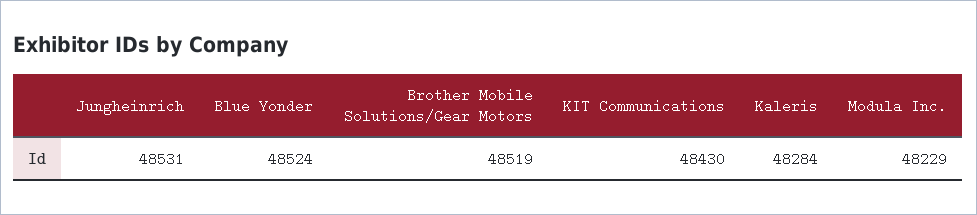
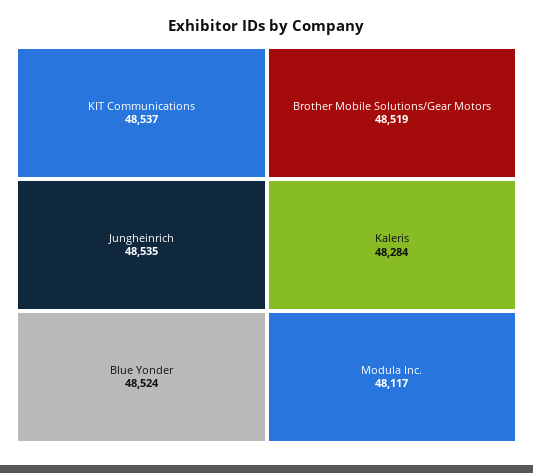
Jungheinrich: 48531 -> 48535
KIT Communications: 48430 -> 48537
Modula Inc.: 48229 -> 48117

